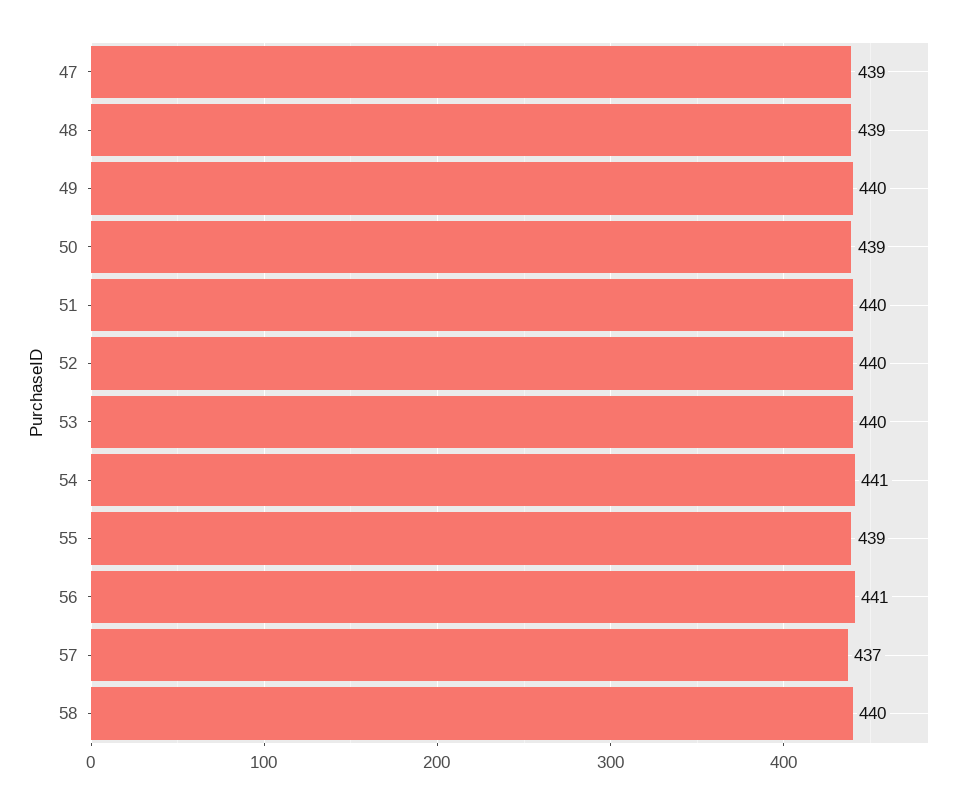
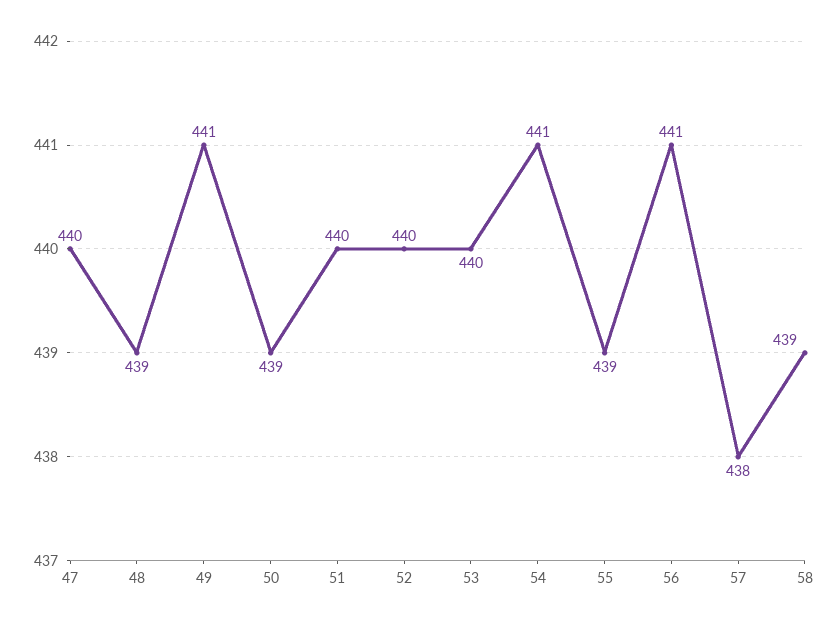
47: 439 -> 440
49: 440 -> 441
57: 437 -> 438
58: 440 -> 439

